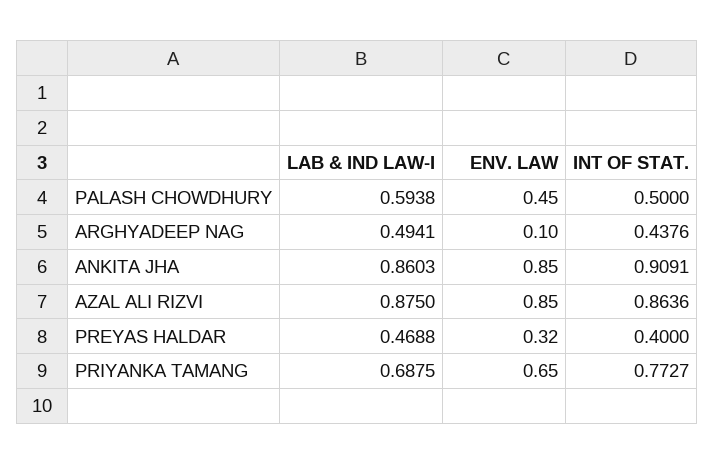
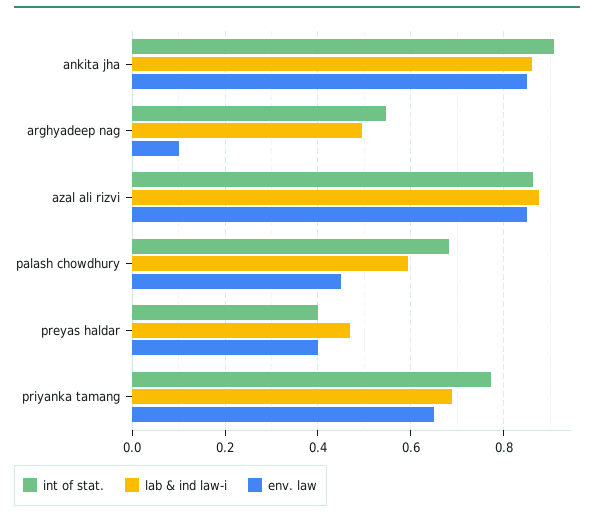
INT OF STAT., PALASH CHOWDHURY: 0.5 -> 0.68
INT OF STAT., ARGHYADEEP NAG: 0.4376 -> 0.54
ENV. LAW, PREYAS HALDAR: 0.32 -> 0.4

